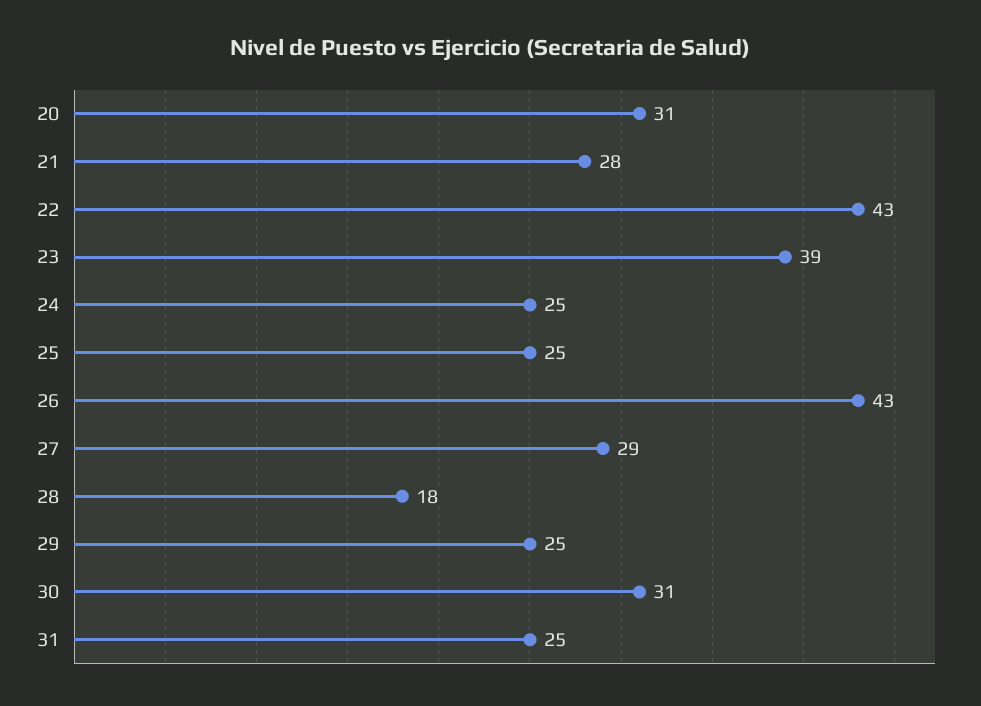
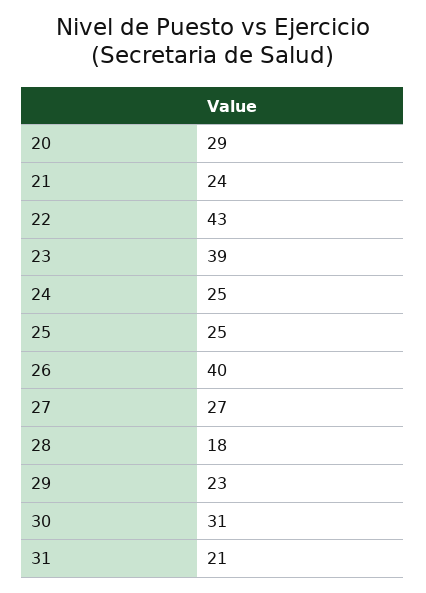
20: 31 -> 29
21: 28 -> 24
26: 43 -> 40
27: 29 -> 27
29: 25 -> 23
31: 25 -> 21

